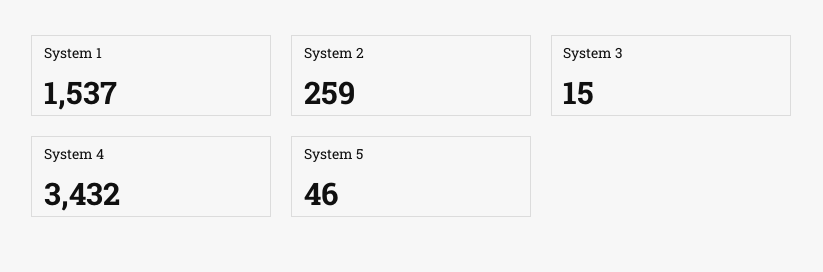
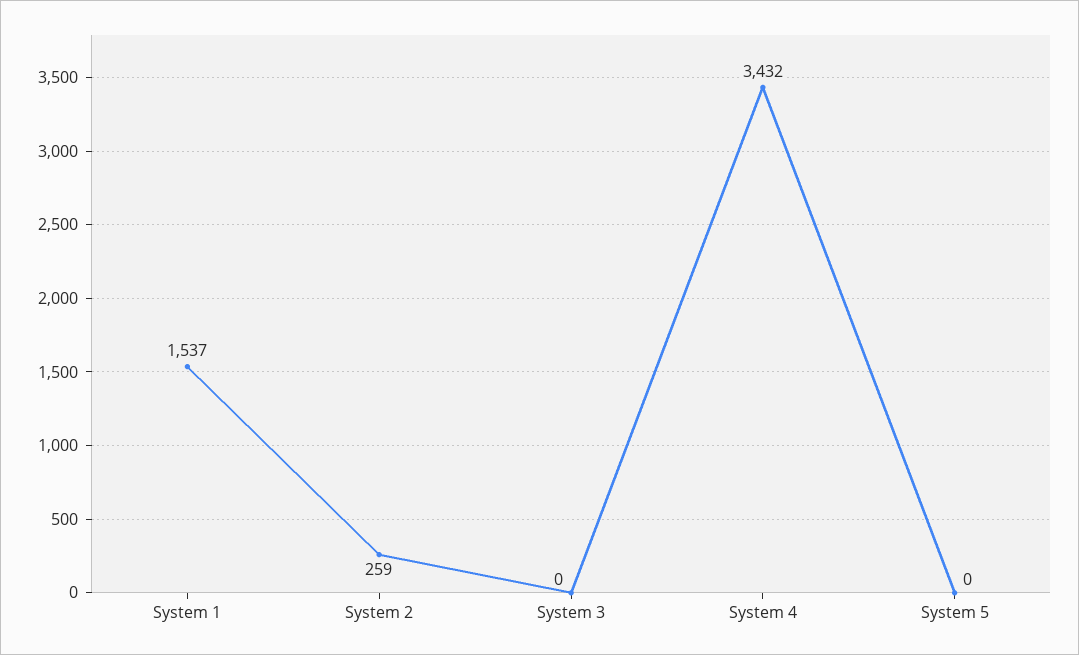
System 3: 15 -> 0
System 5: 46 -> 0

